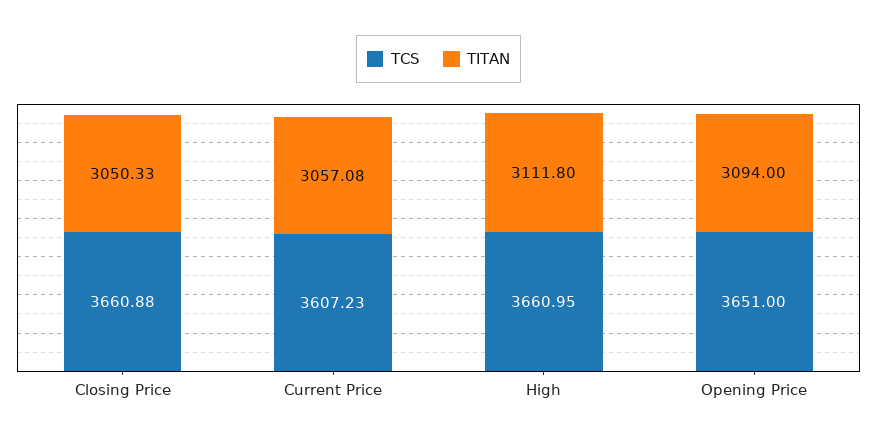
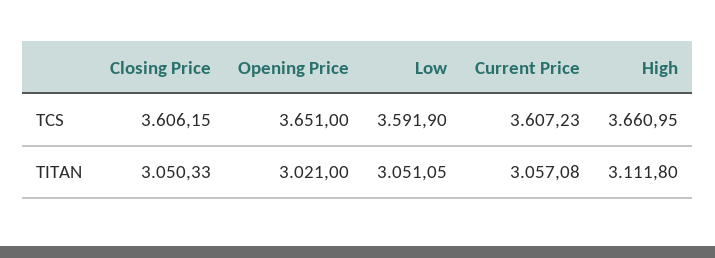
TCS, Closing Price: 3660.88 -> 3606.15
TITAN, Opening Price: 3094 -> 3021
TCS, Low: none -> 3591.9
TITAN, Low: none -> 3051.05

